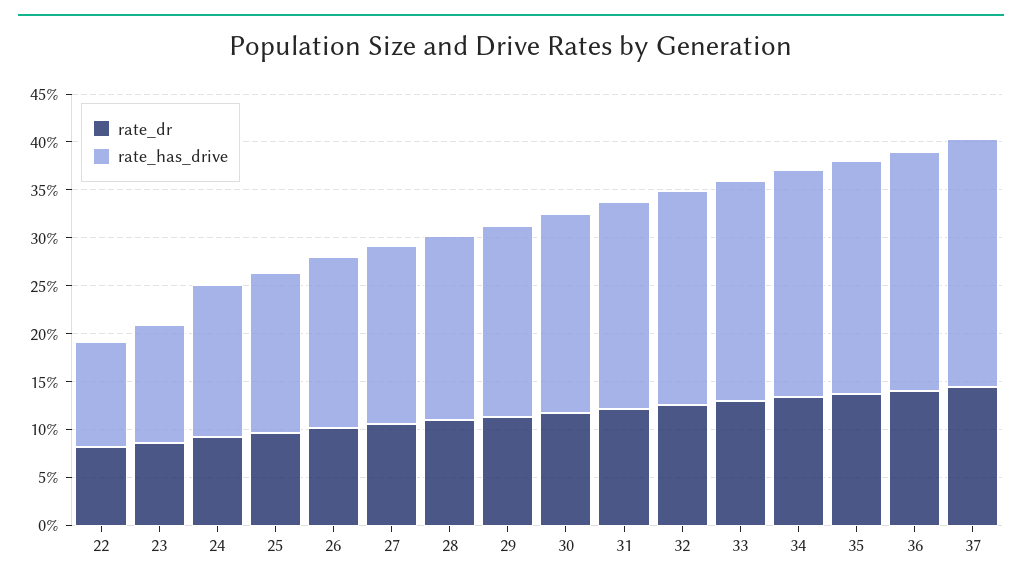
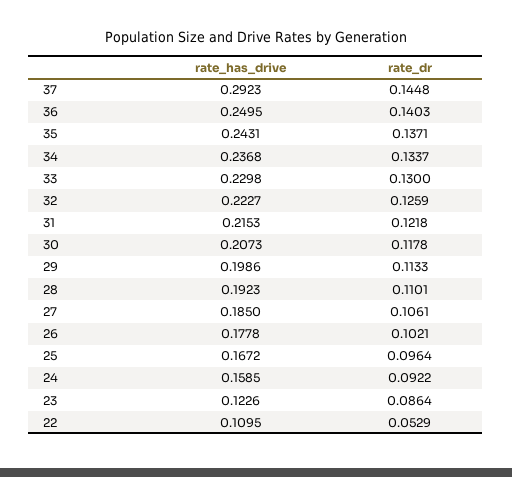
rate_dr, 22: 0.08 -> 0.0529
rate_has_drive, 37: 0.26 -> 0.2923

